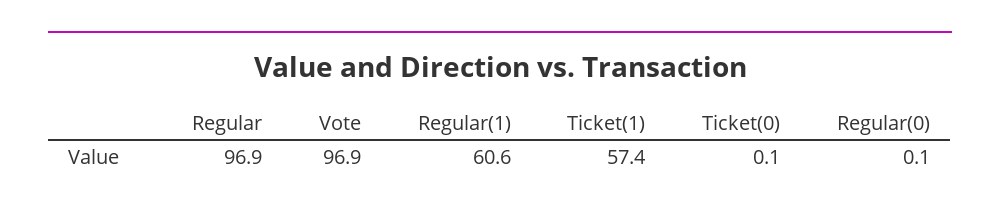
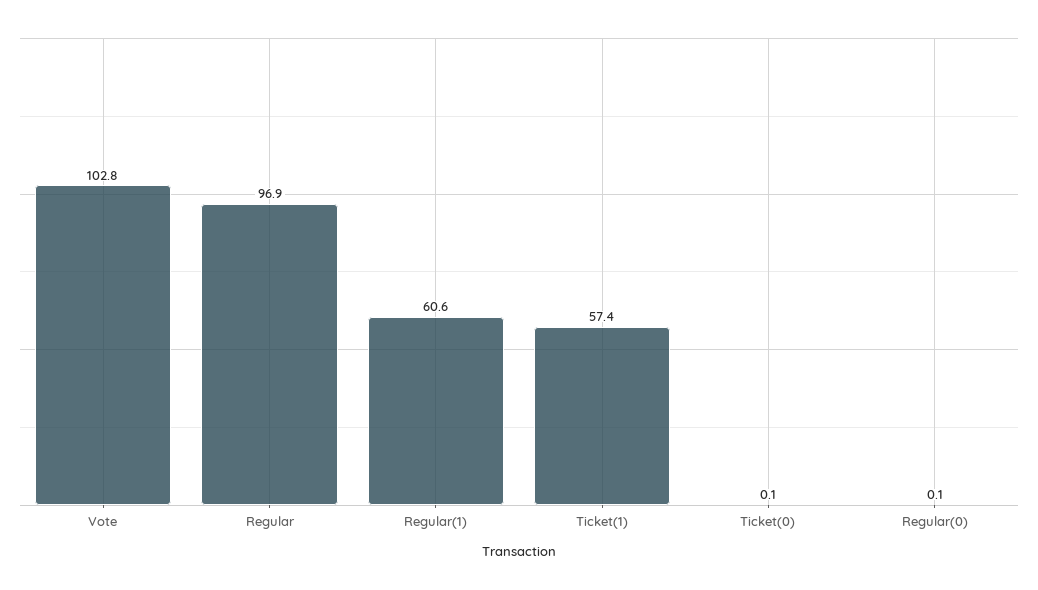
Vote: 96.9 -> 102.8

